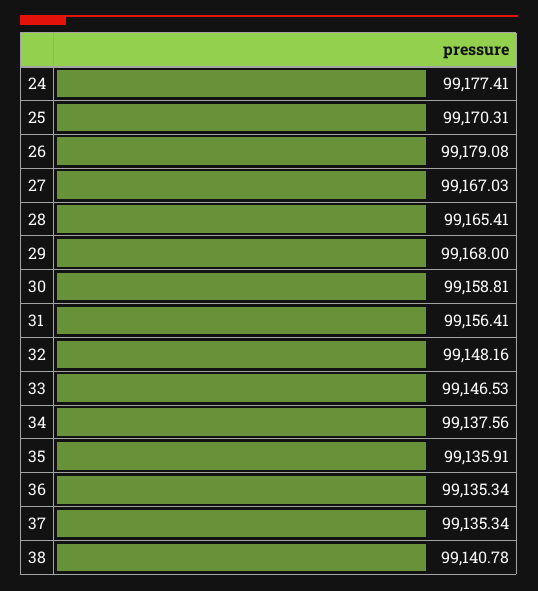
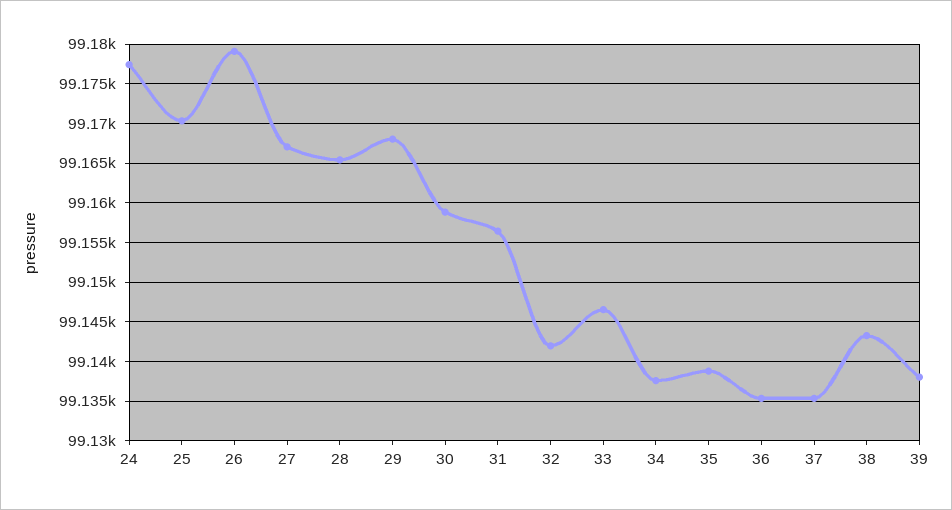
32: 99148.16 -> 99142
35: 99135.91 -> 99139
38: 99140.78 -> 99143
39: none -> 99138

